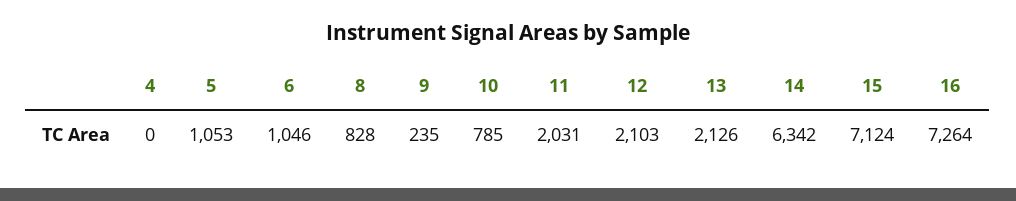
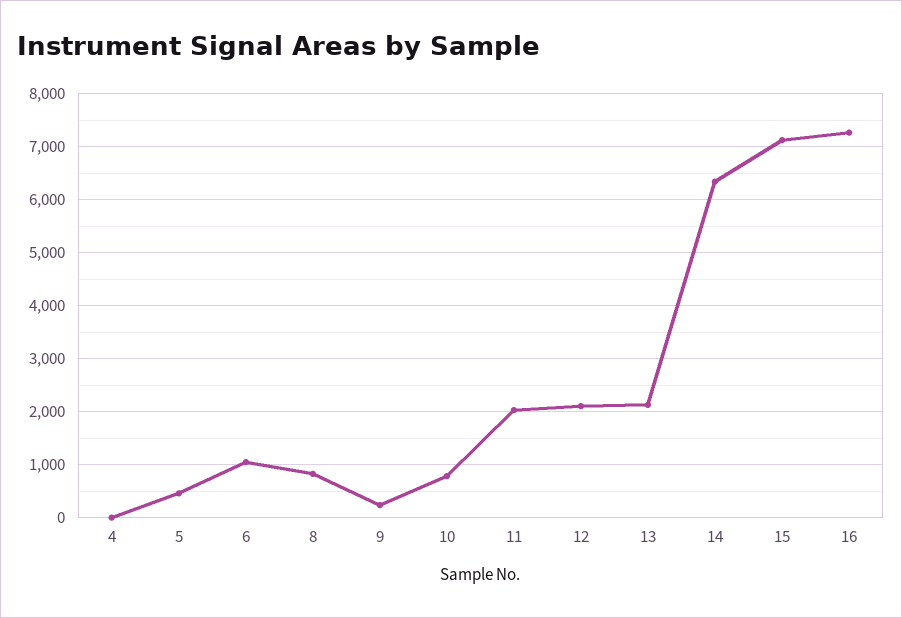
5: 1053 -> 400

